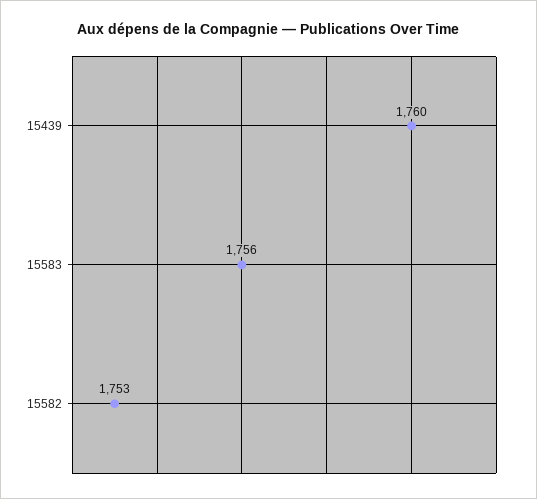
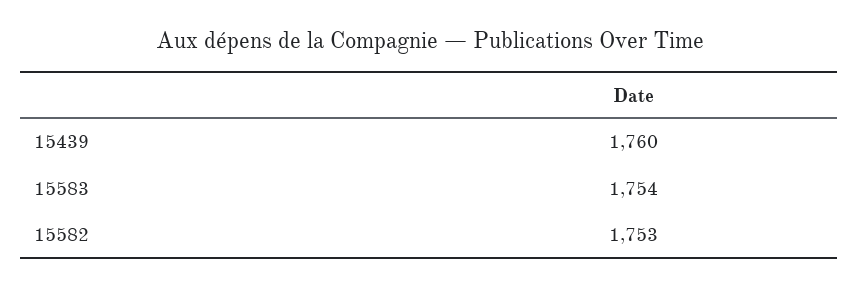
15583: 1756 -> 1754

